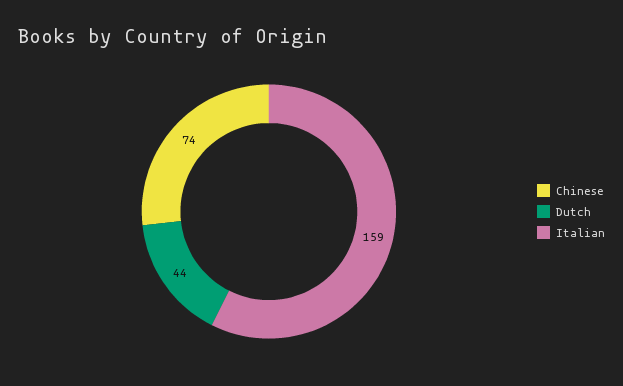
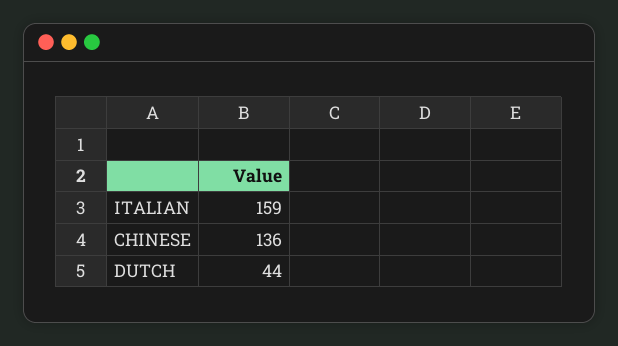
Chinese: 74 -> 136

